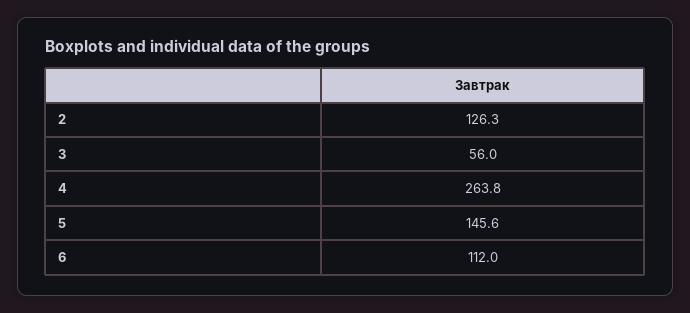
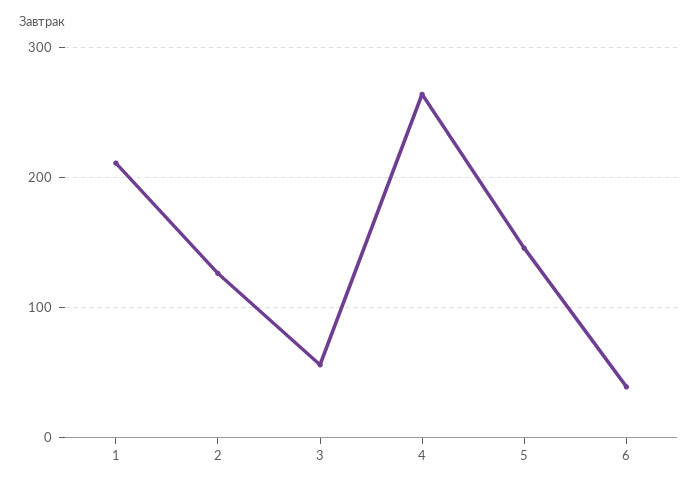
6: 112 -> 40
1: none -> 210

